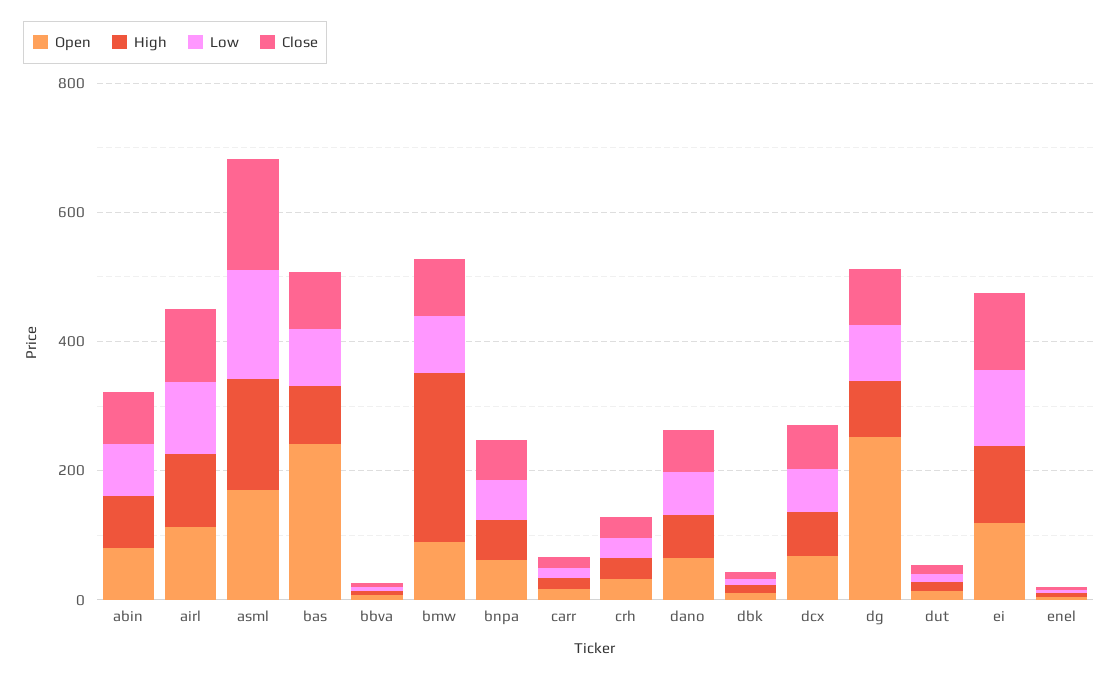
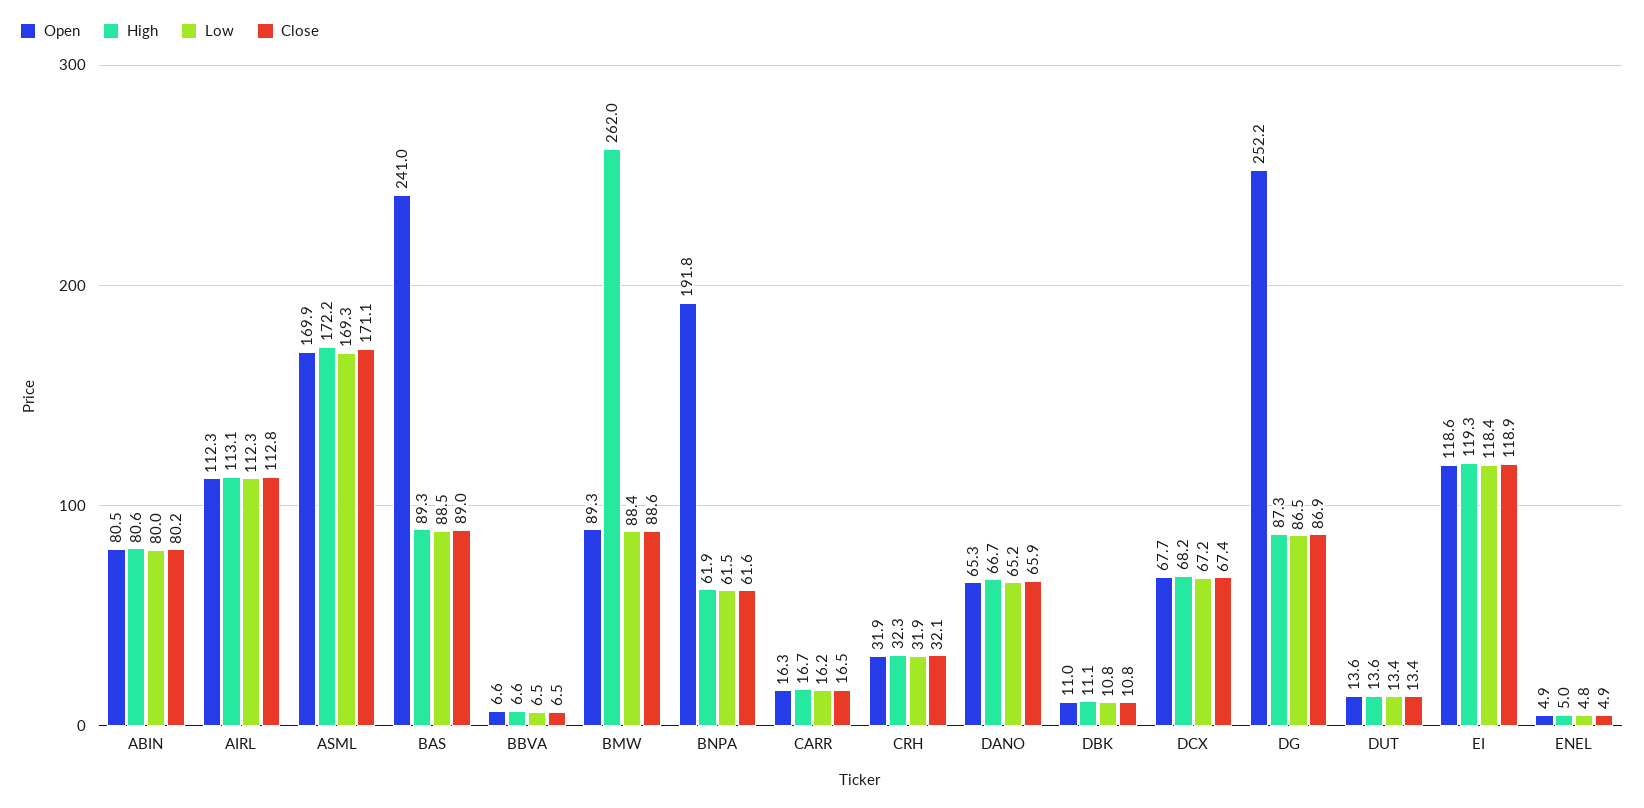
Open, bnpa: 50 -> 191.8

